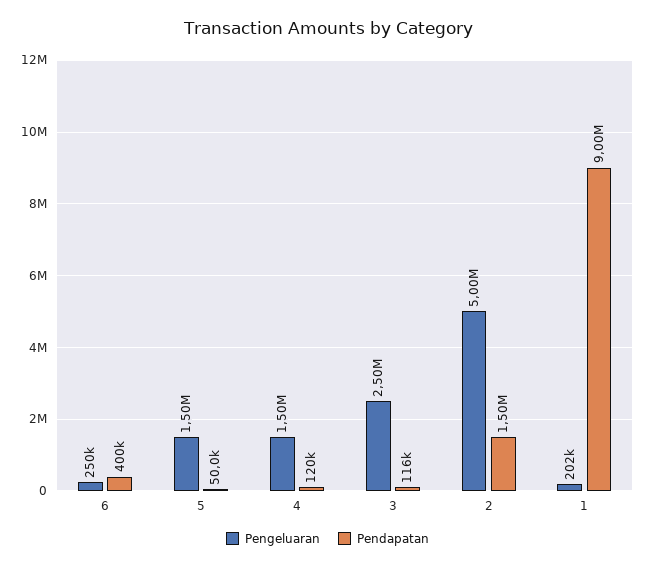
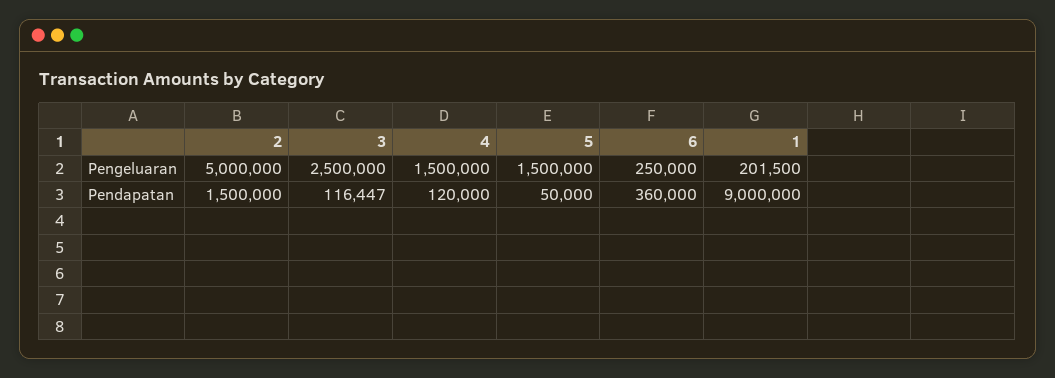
Pendapatan, 6: 400000 -> 360000

